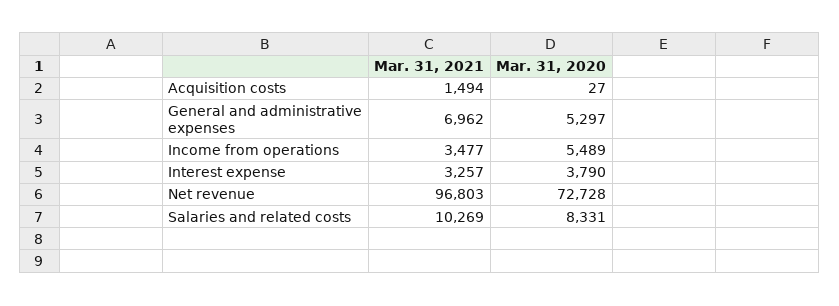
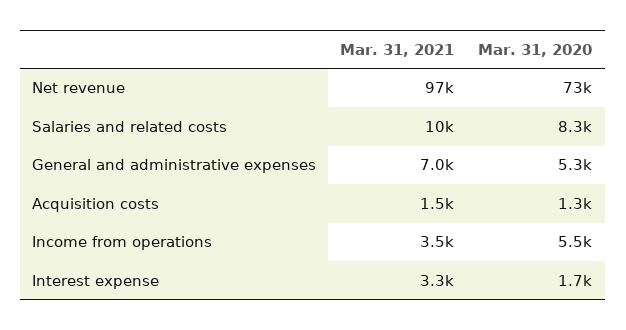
Mar. 31, 2020, Acquisition costs: 27 -> 1300
Mar. 31, 2020, Interest expense: 3790 -> 1700

